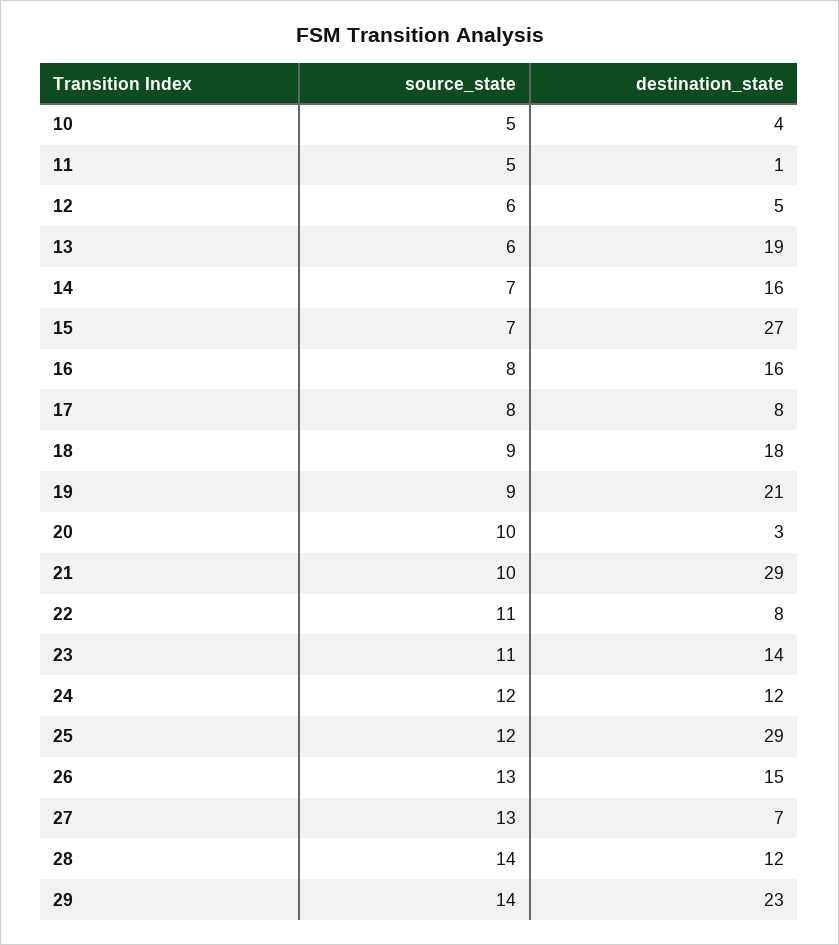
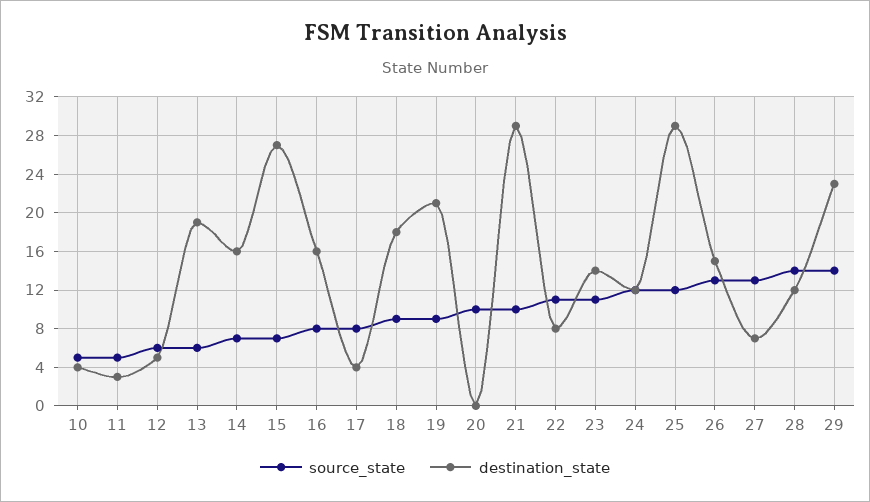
destination_state, 11: 1 -> 3
destination_state, 17: 8 -> 4
destination_state, 20: 3 -> 0

